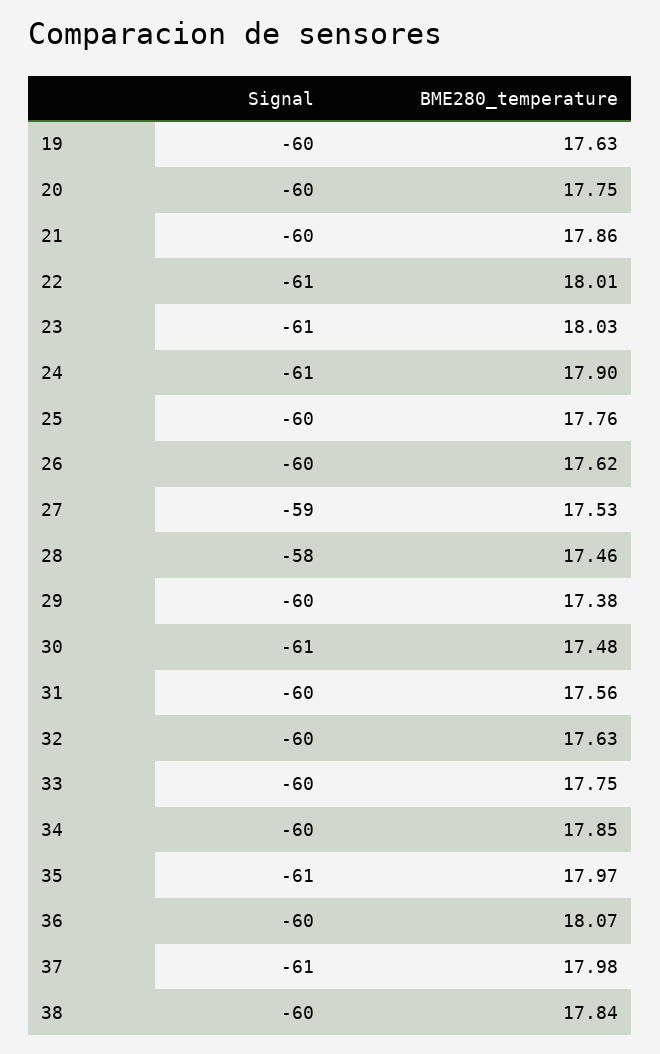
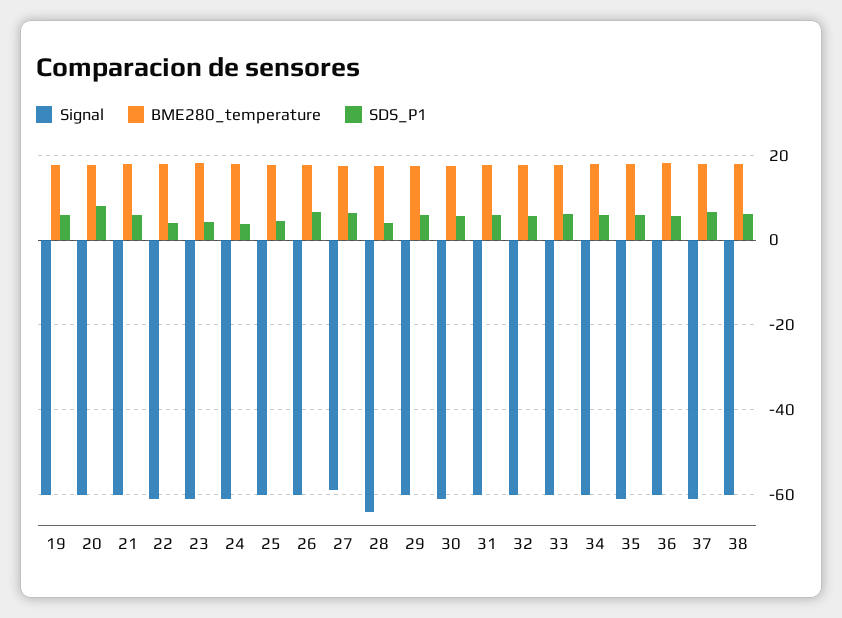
Signal, 28: -58 -> -64
SDS_P1, 19: none -> 6
SDS_P1, 20: none -> 8
SDS_P1, 21: none -> 6
SDS_P1, 22: none -> 4
SDS_P1, 23: none -> 4
SDS_P1, 24: none -> 4
SDS_P1, 25: none -> 4
SDS_P1, 26: none -> 6
SDS_P1, 27: none -> 6
SDS_P1, 28: none -> 4
SDS_P1, 29: none -> 6
SDS_P1, 30: none -> 6
SDS_P1, 31: none -> 6
SDS_P1, 32: none -> 6
SDS_P1, 33: none -> 6
SDS_P1, 34: none -> 6
SDS_P1, 35: none -> 6
SDS_P1, 36: none -> 6
SDS_P1, 37: none -> 6
SDS_P1, 38: none -> 6

